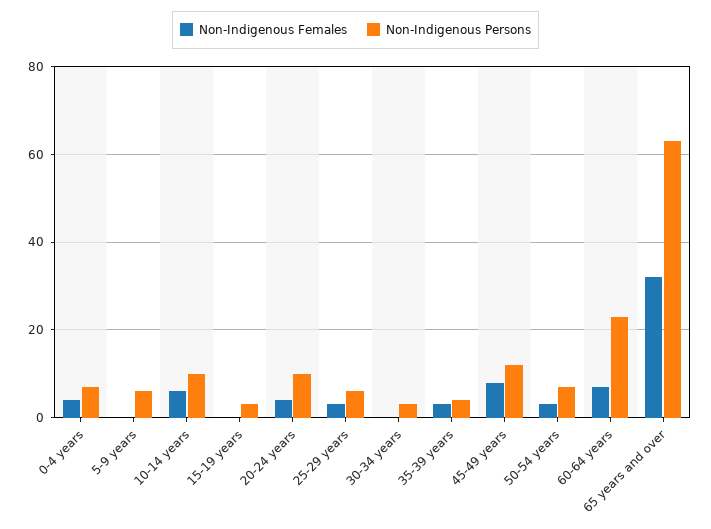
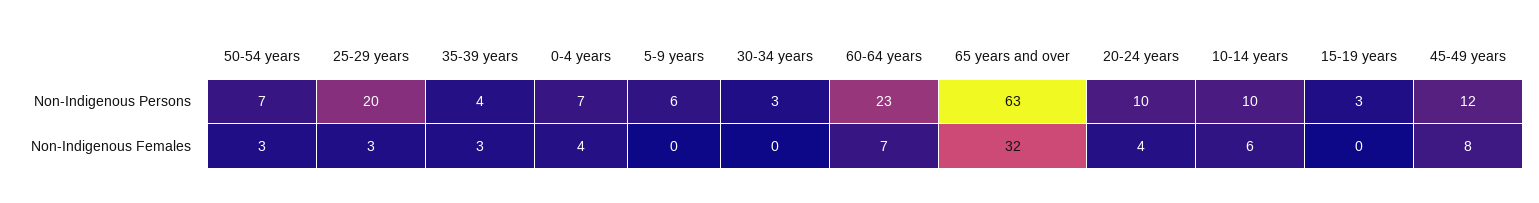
Non-Indigenous Persons, 25-29 years: 5 -> 20

